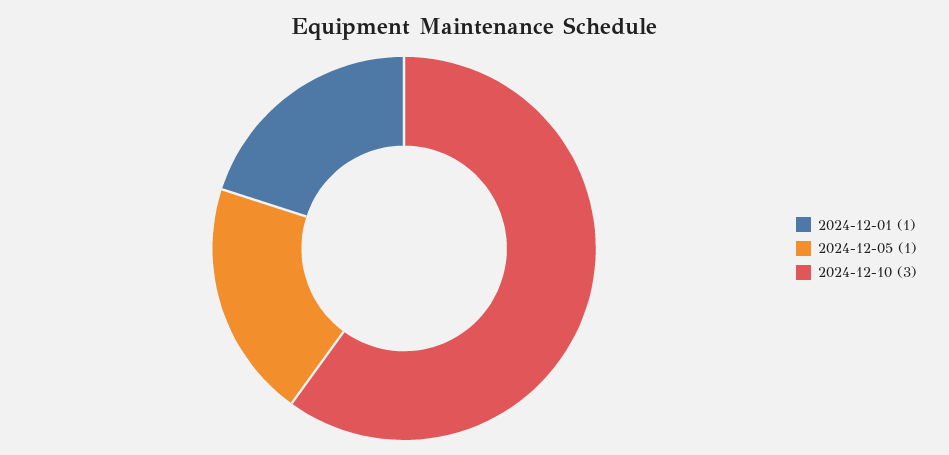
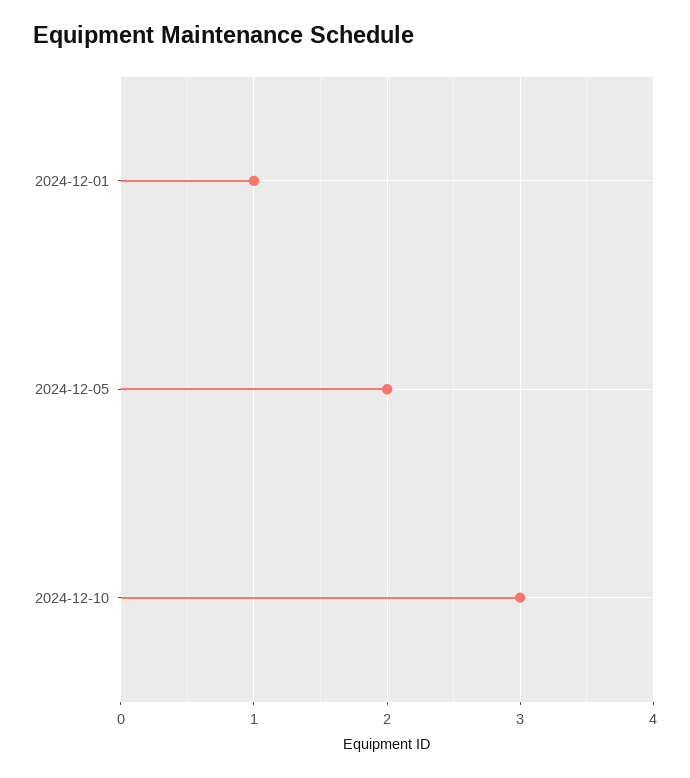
2024-12-05: 1 -> 2

